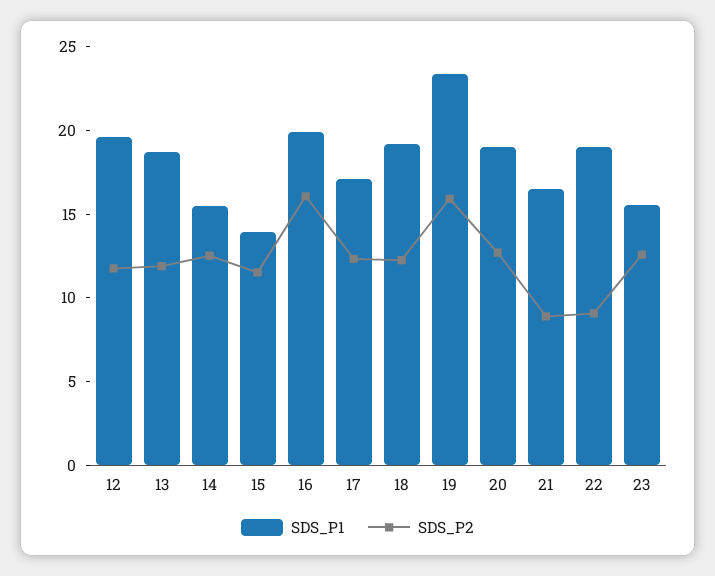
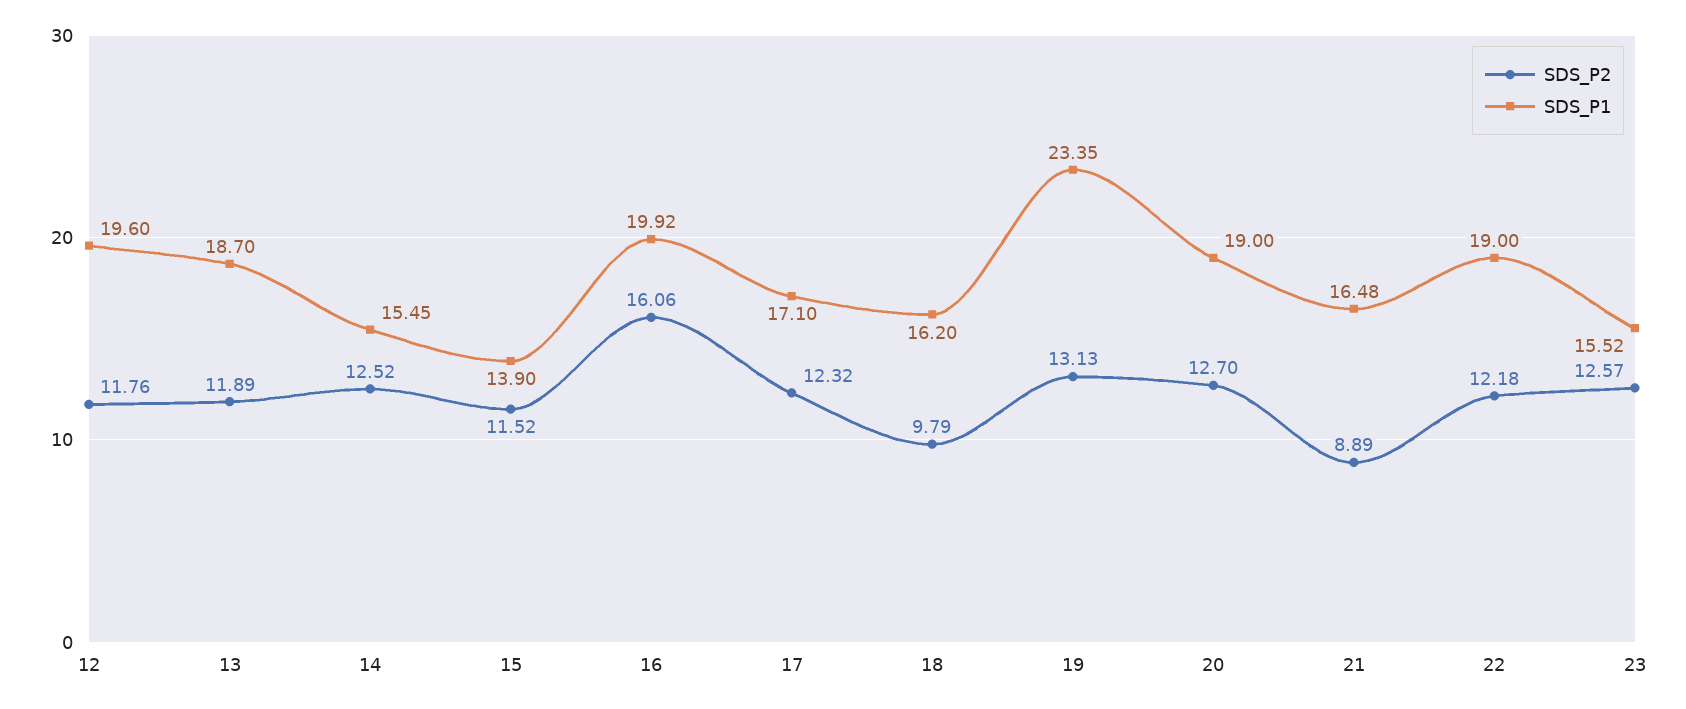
SDS_P1, 18: 19 -> 16.2
SDS_P2, 18: 12 -> 9.79
SDS_P2, 19: 16 -> 13.13
SDS_P2, 22: 9 -> 12.18

